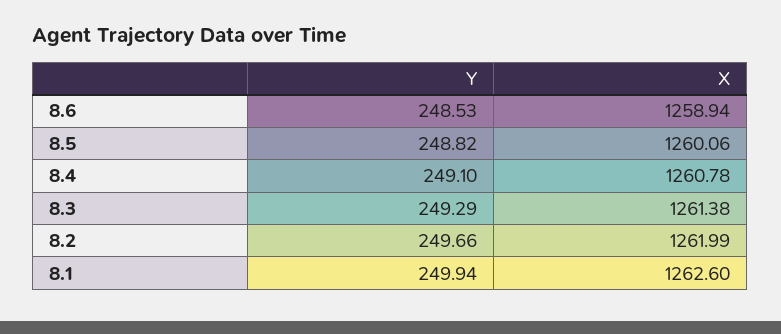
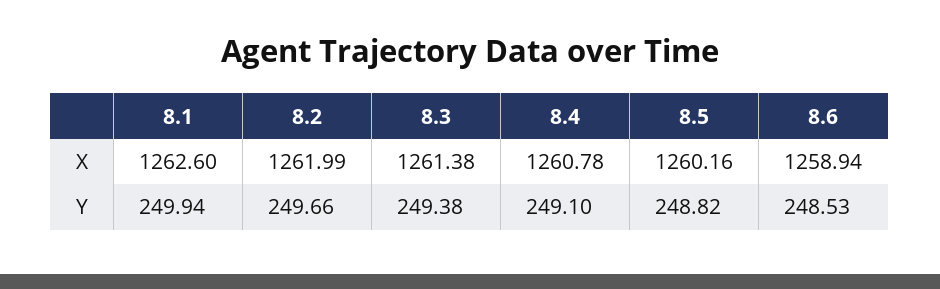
X, 8.5: 1260.06 -> 1260.16
Y, 8.3: 249.29 -> 249.38

